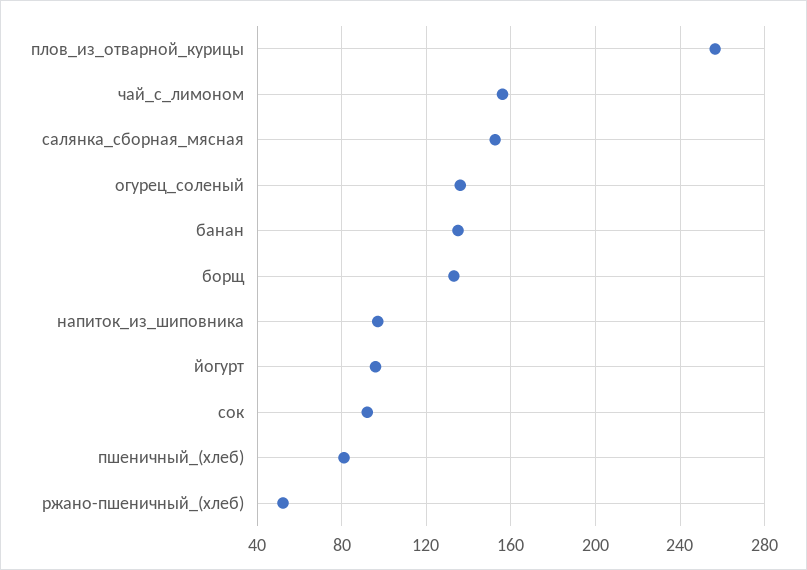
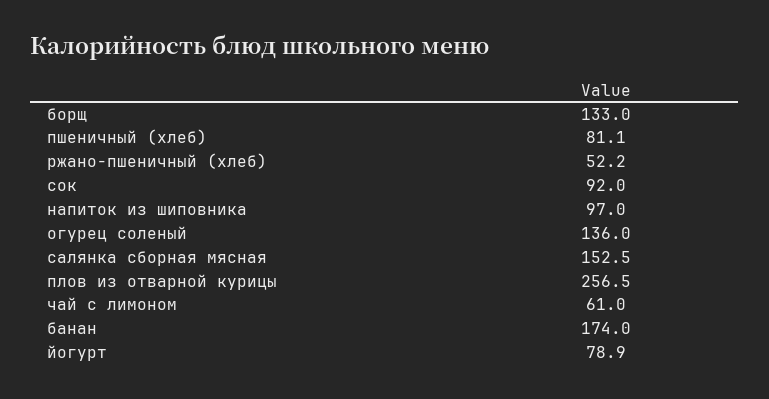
чай_с_лимоном: 155 -> 61
банан: 135 -> 174
йогурт: 95 -> 78.9

